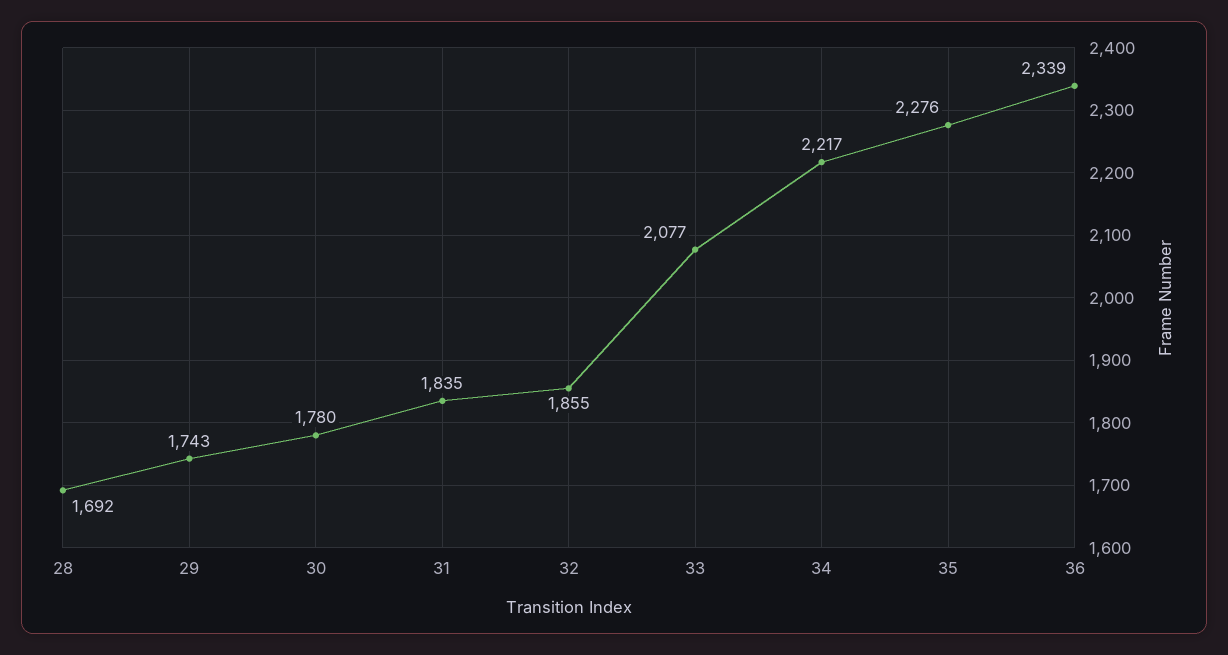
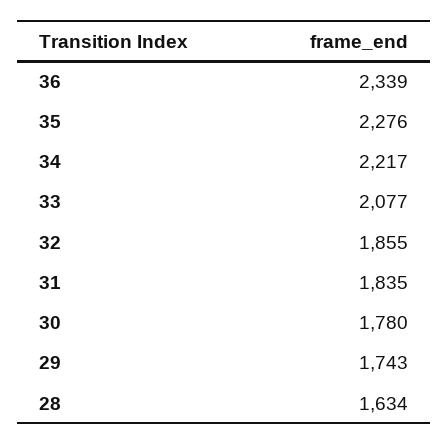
28: 1692 -> 1634

